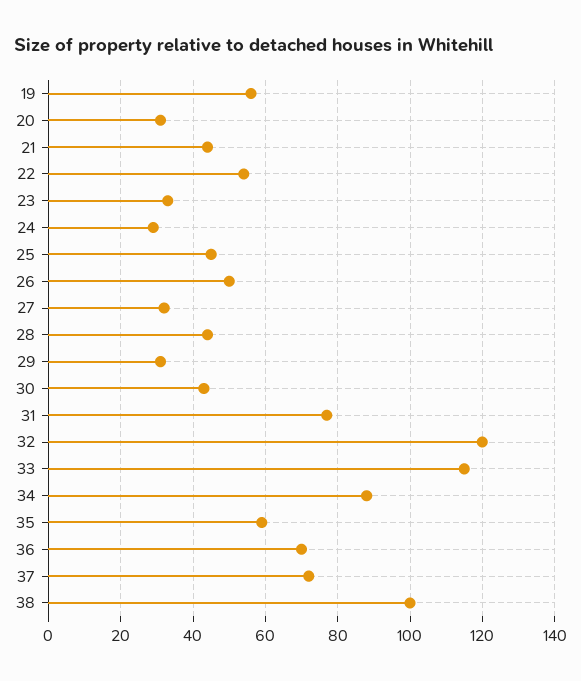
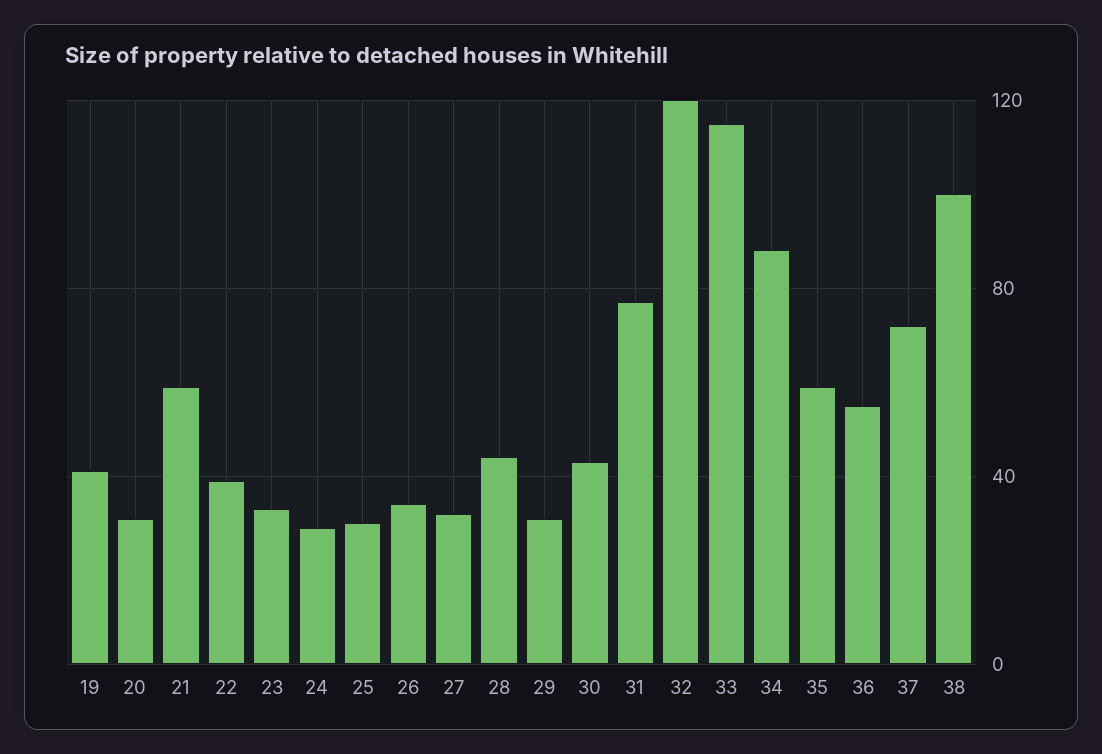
19: 55 -> 40
21: 45 -> 60
22: 55 -> 40
25: 45 -> 30
26: 50 -> 35
36: 70 -> 55

